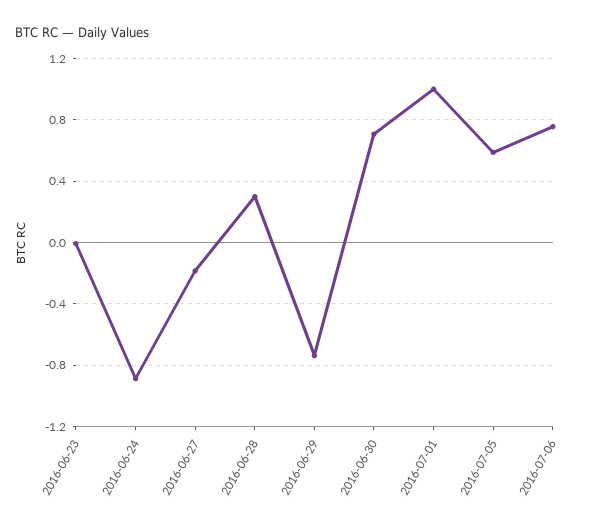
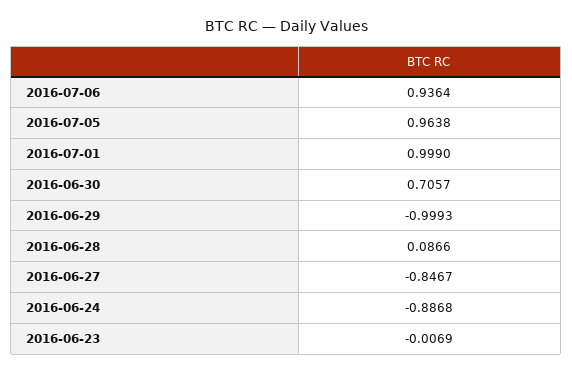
2016-06-27: -0.2 -> -0.8467
2016-06-28: 0.3 -> 0.0866
2016-06-29: -0.75 -> -0.9993
2016-07-05: 0.6 -> 0.9638
2016-07-06: 0.75 -> 0.9364

